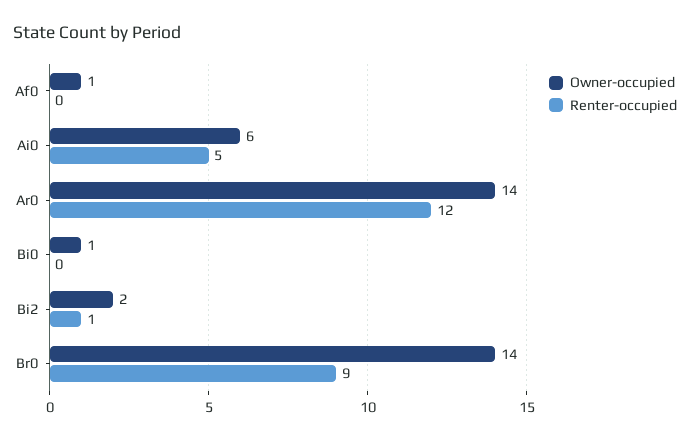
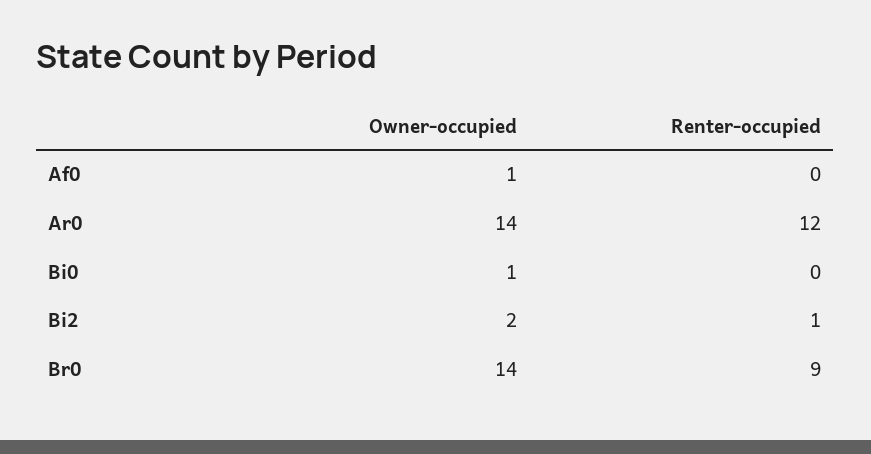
Owner-occupied, Ai0: 6 -> none
Renter-occupied, Ai0: 5 -> none

